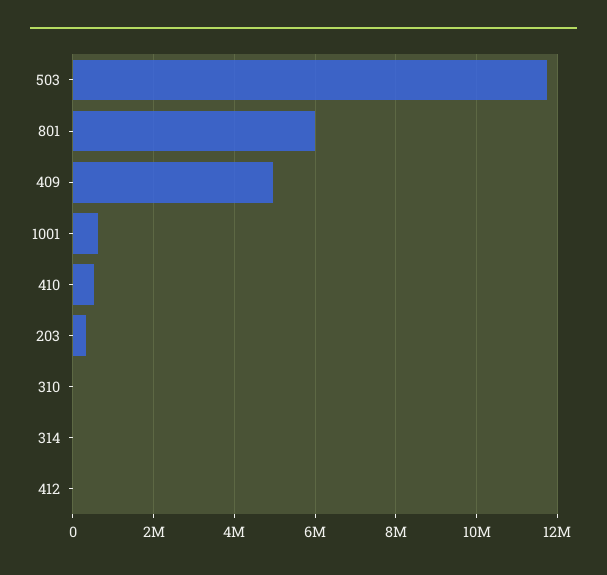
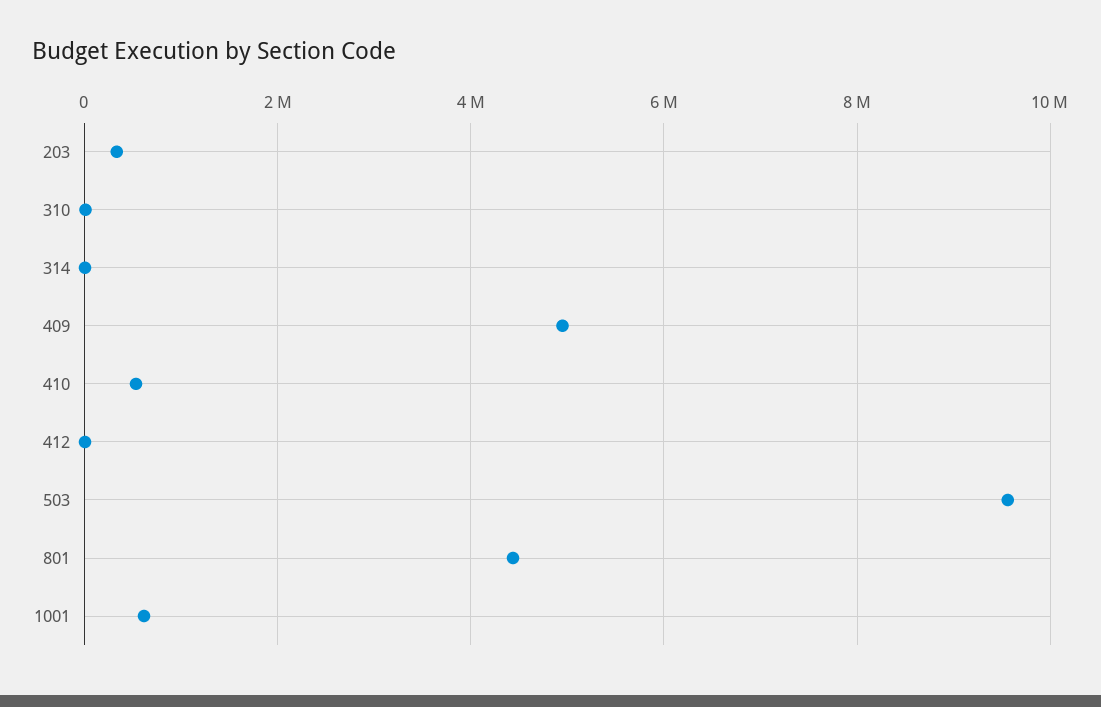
503: 11800000 -> 9600000
801: 6000000 -> 4400000

